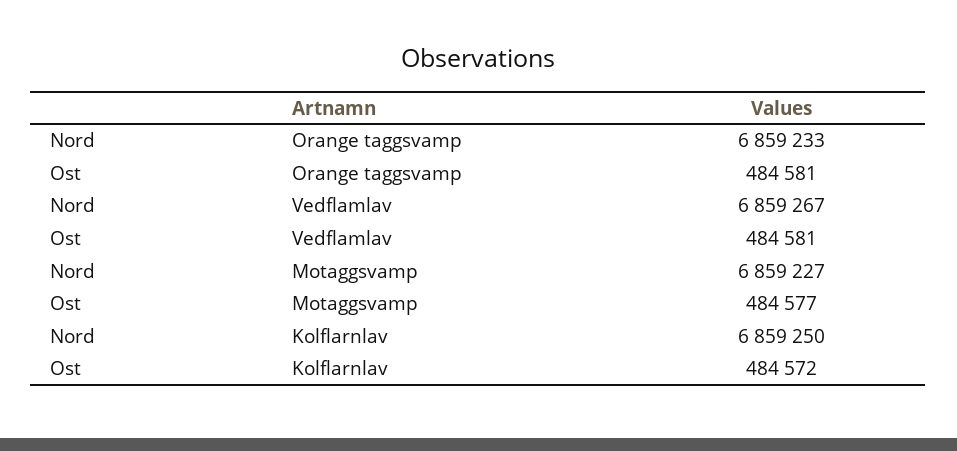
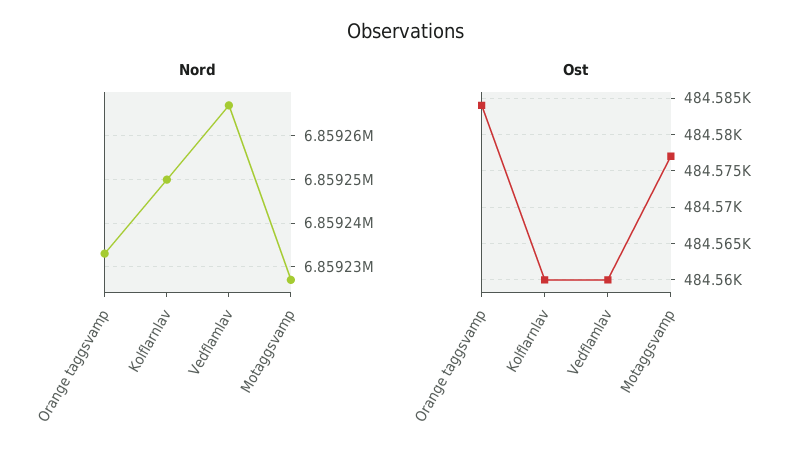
Ost, Orange taggsvamp: 484581 -> 484584
Ost, Vedflamlav: 484581 -> 484560
Ost, Kolflarnlav: 484572 -> 484560

